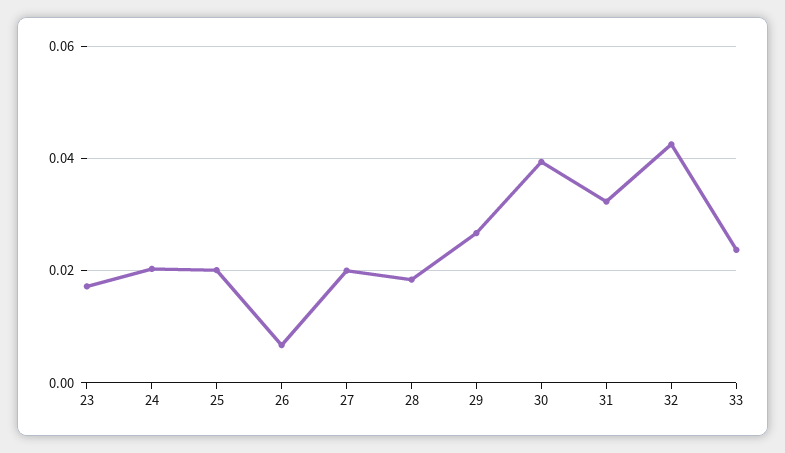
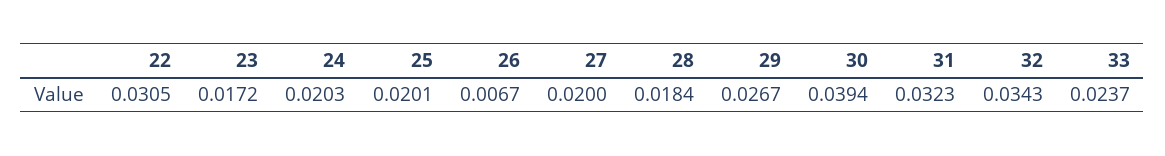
32: 0.042 -> 0.0343
22: none -> 0.0305

